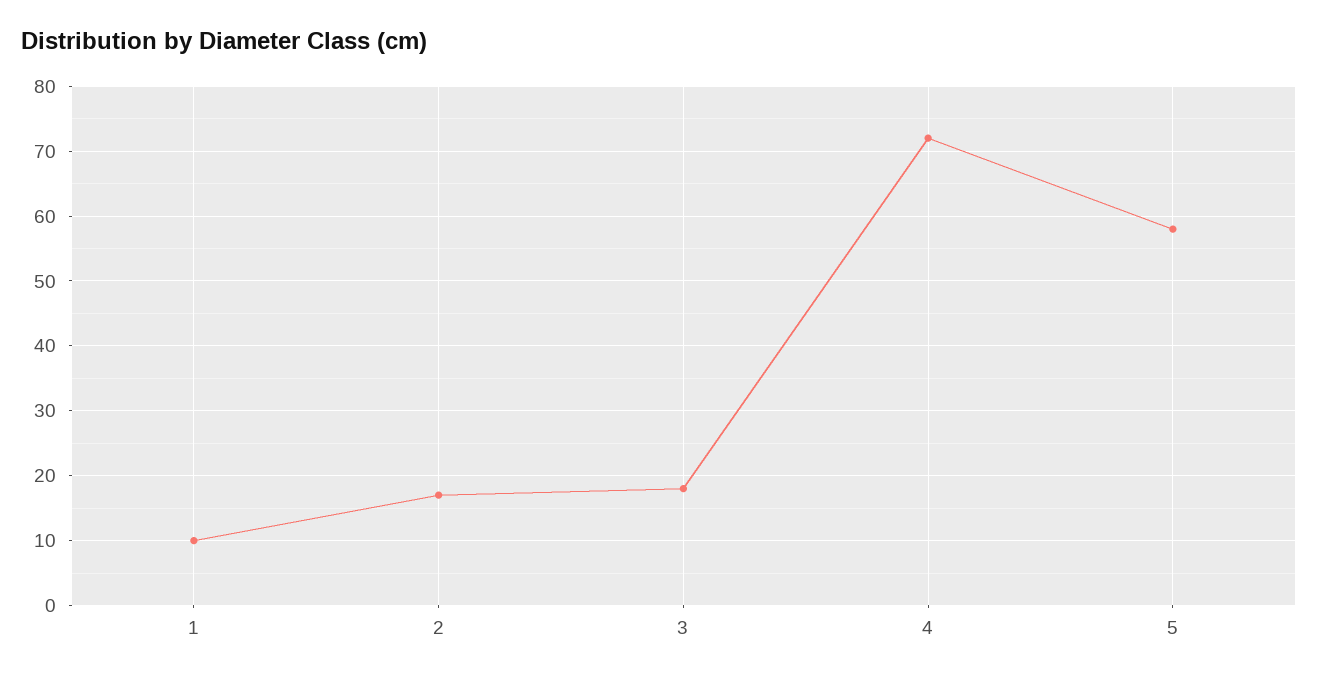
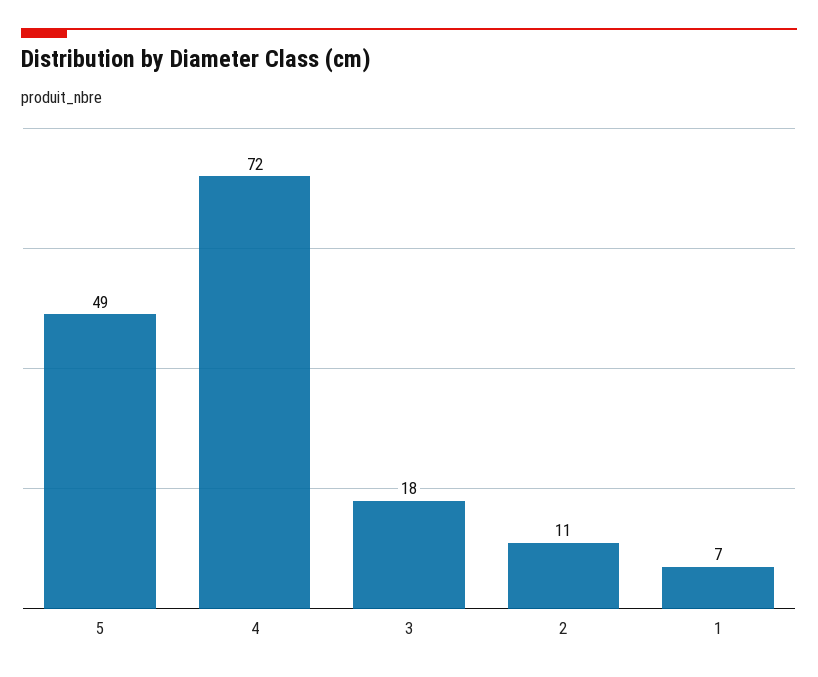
1: 10 -> 7
2: 17 -> 11
5: 58 -> 49

